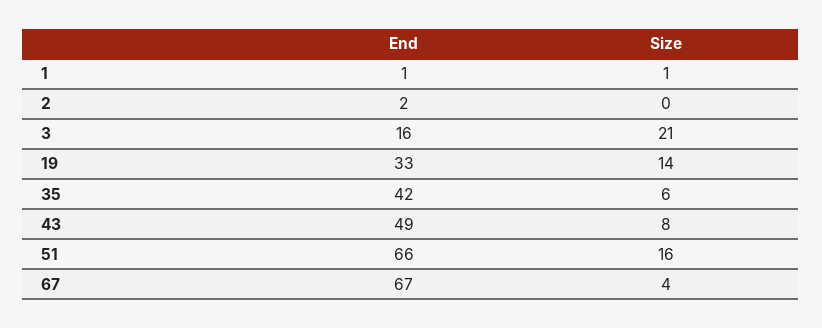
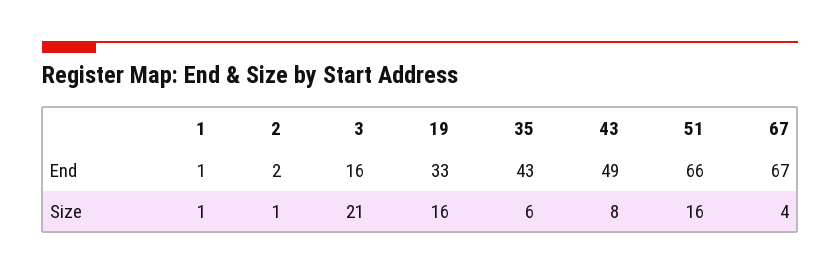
Size, 2: 0 -> 1
Size, 19: 14 -> 16
End, 35: 42 -> 43

